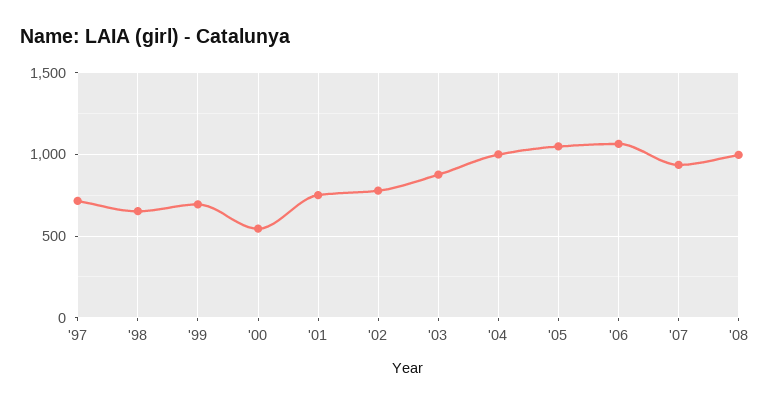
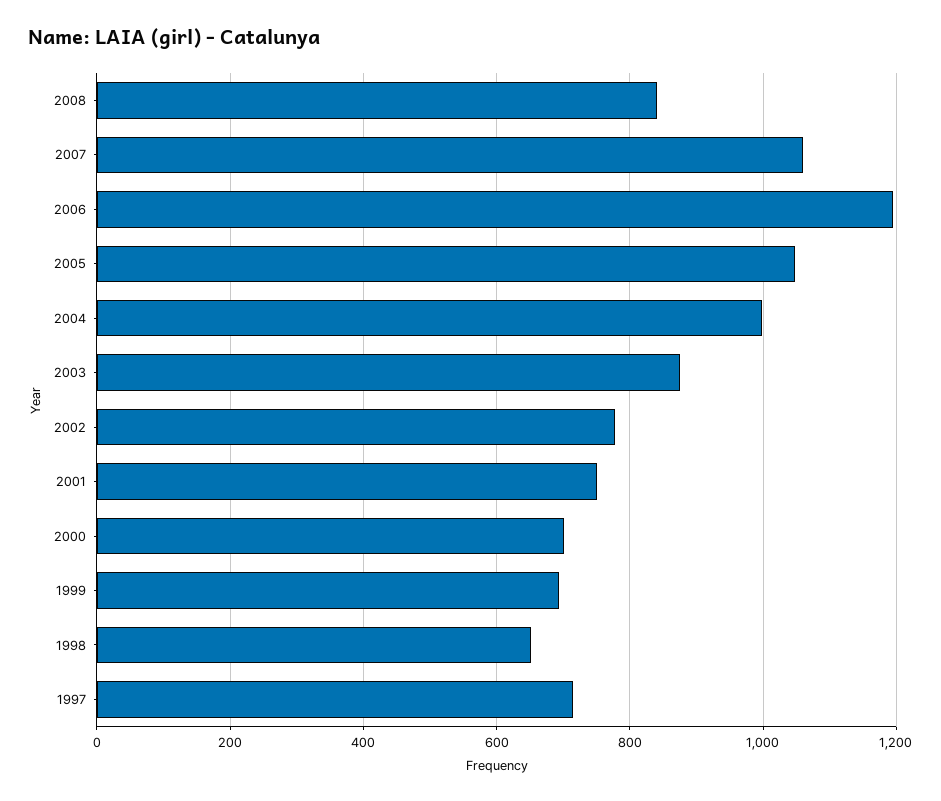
'00: 550 -> 700
'06: 1050 -> 1200
'07: 950 -> 1060
'08: 1000 -> 840

